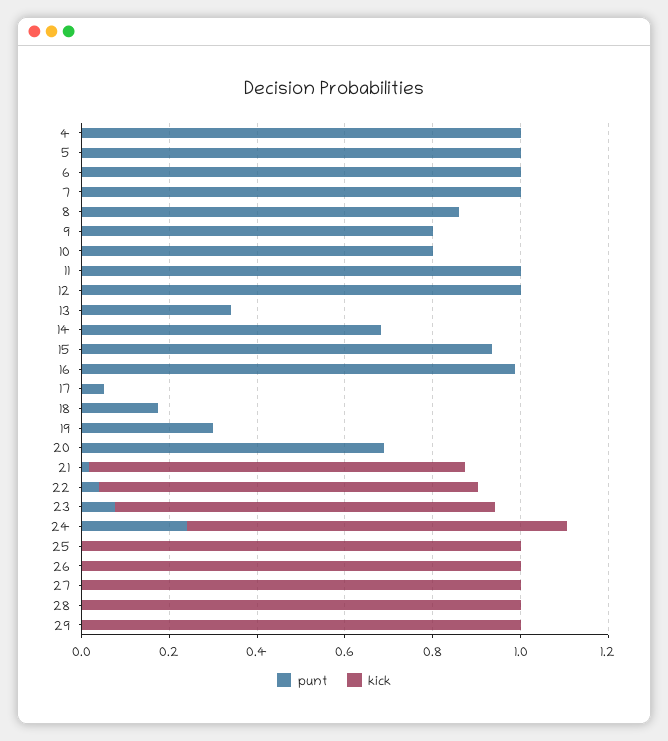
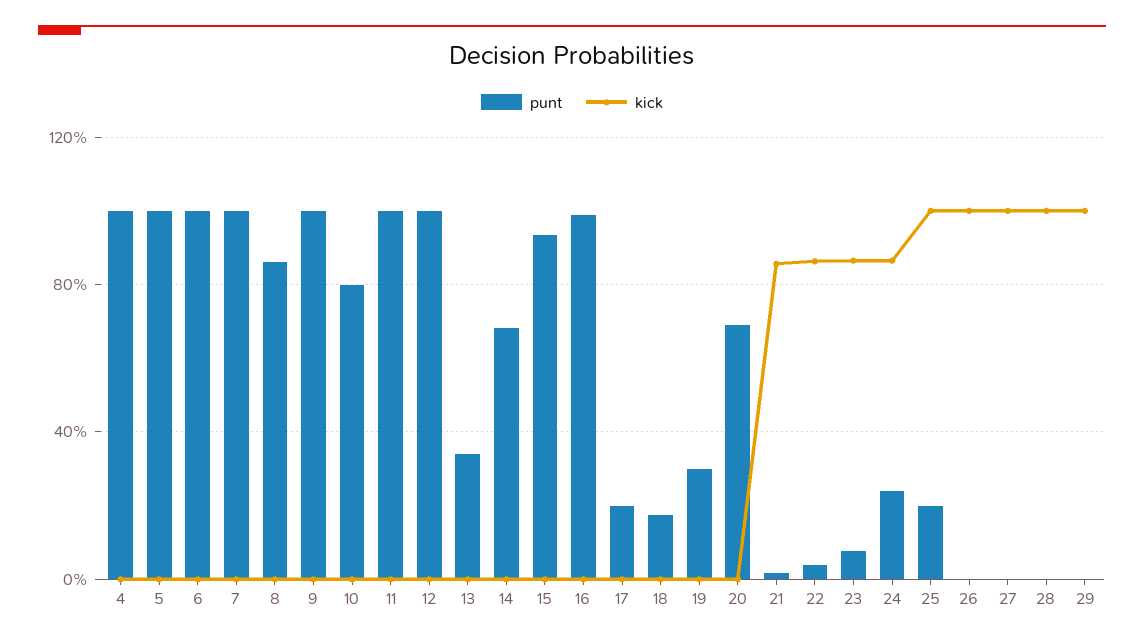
punt, 9: 0.8 -> 1
punt, 17: 0.05 -> 0.2
punt, 25: 0 -> 0.2

